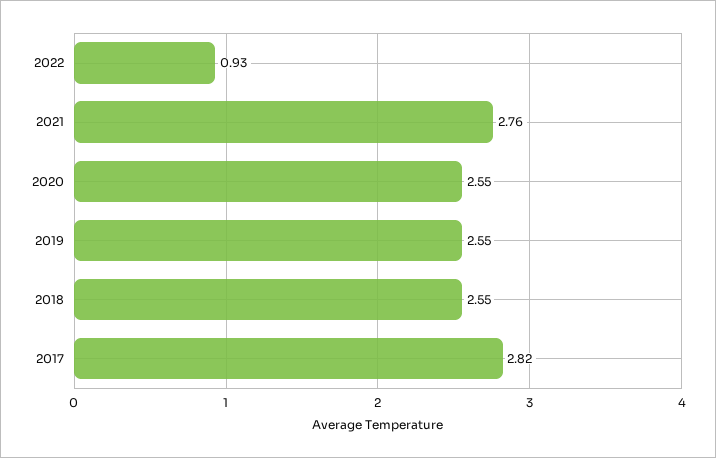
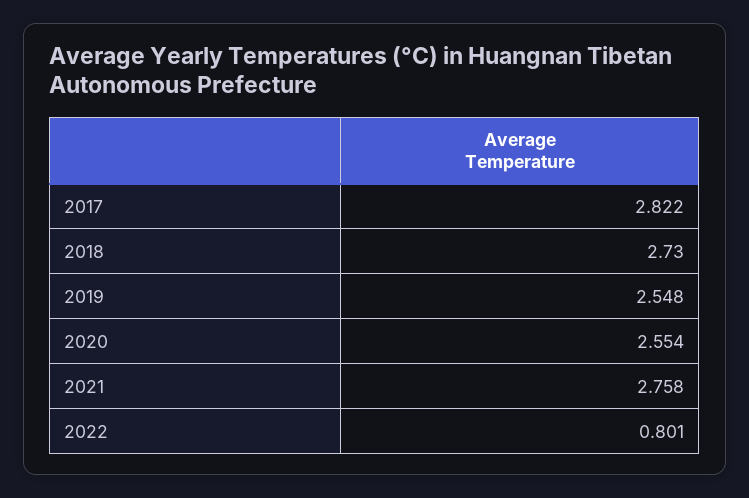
2022: 0.93 -> 0.801
2018: 2.55 -> 2.73

